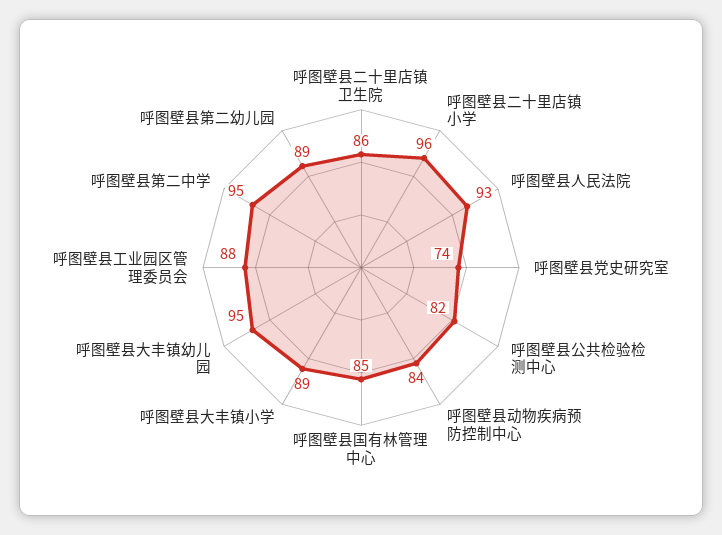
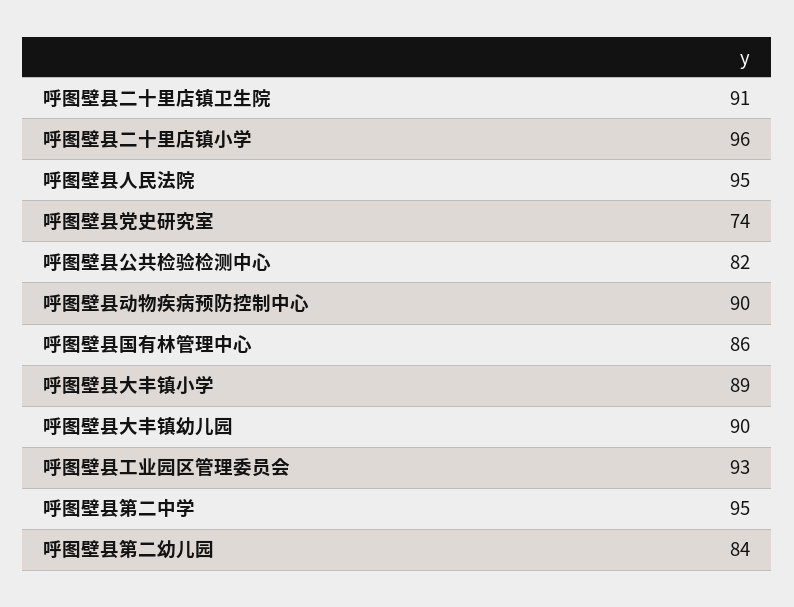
呼图壁县二十里店镇卫生院: 86 -> 91
呼图壁县人民法院: 93 -> 95
呼图壁县动物疾病预防控制中心: 84 -> 90
呼图壁县国有林管理中心: 85 -> 86
呼图壁县大丰镇幼儿园: 95 -> 90
呼图壁县工业园区管理委员会: 88 -> 93
呼图壁县第二幼儿园: 89 -> 84

